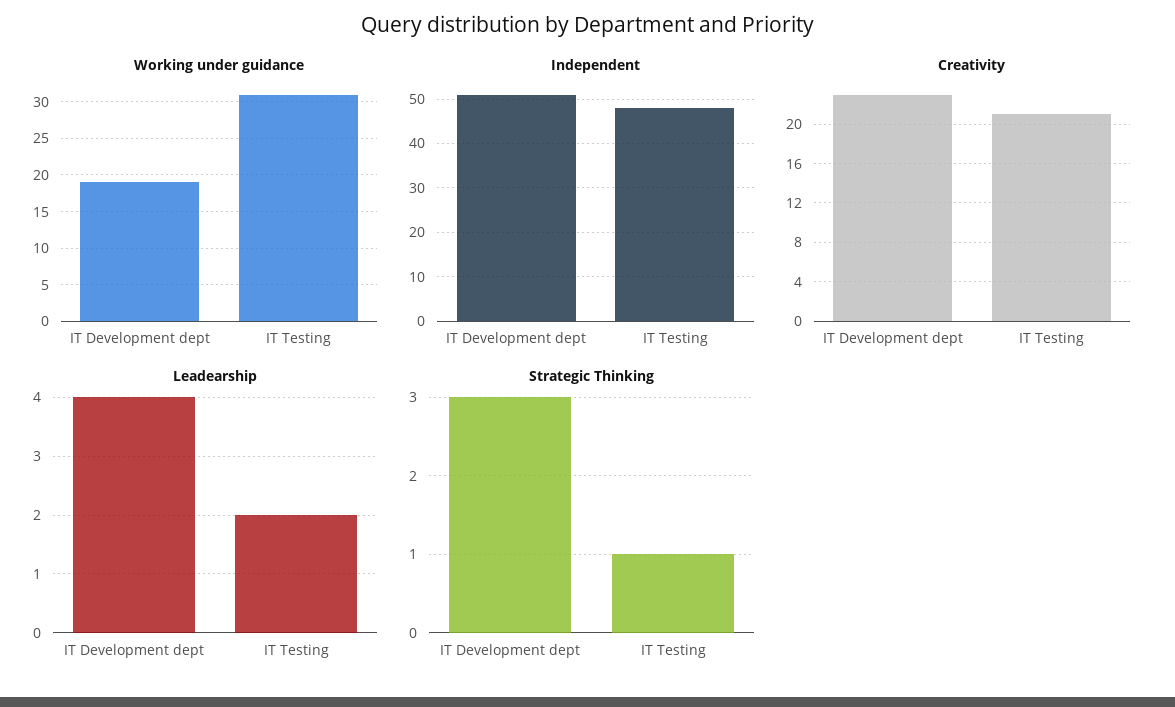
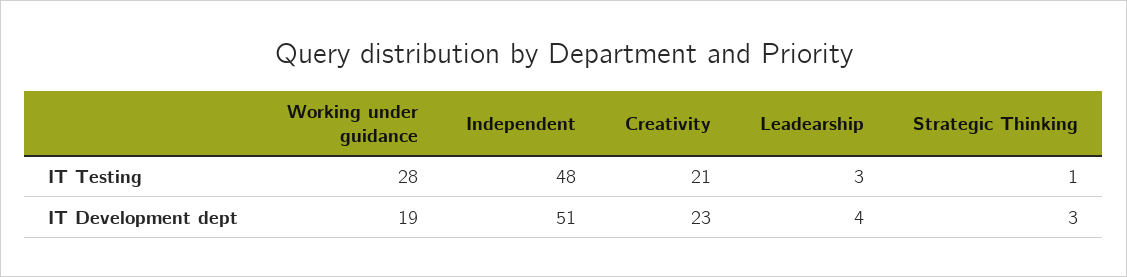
Working under guidance, IT Testing: 31 -> 28
Leadearship, IT Testing: 2 -> 3

